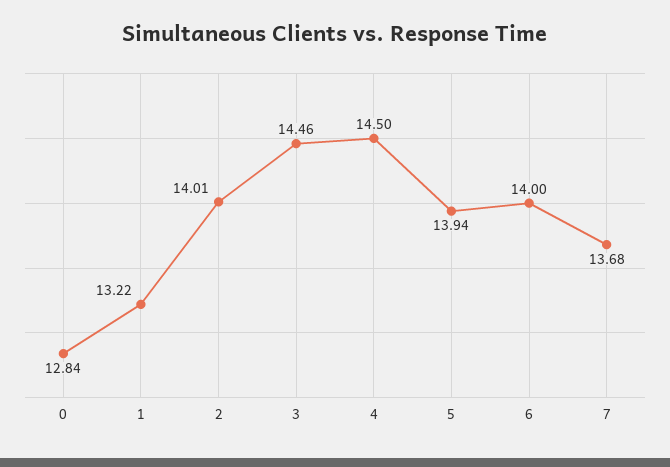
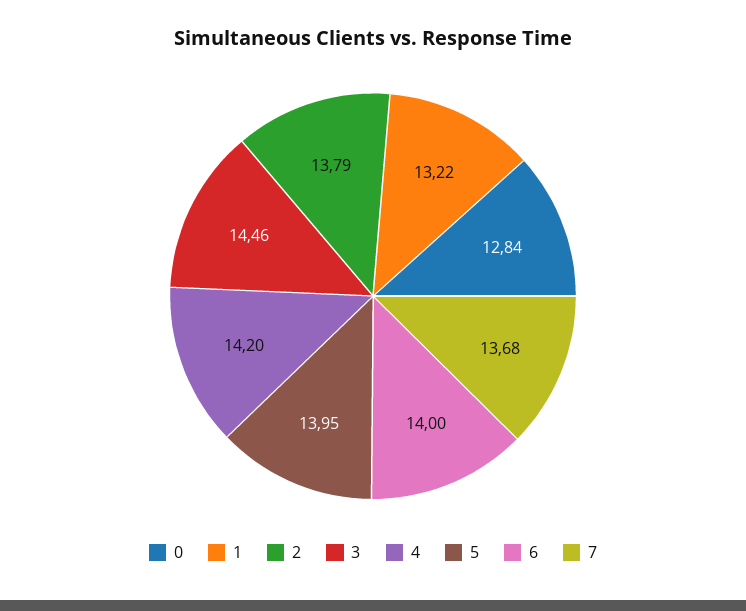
2: 14.01 -> 13.79
4: 14.5 -> 14.2
5: 13.94 -> 13.95

